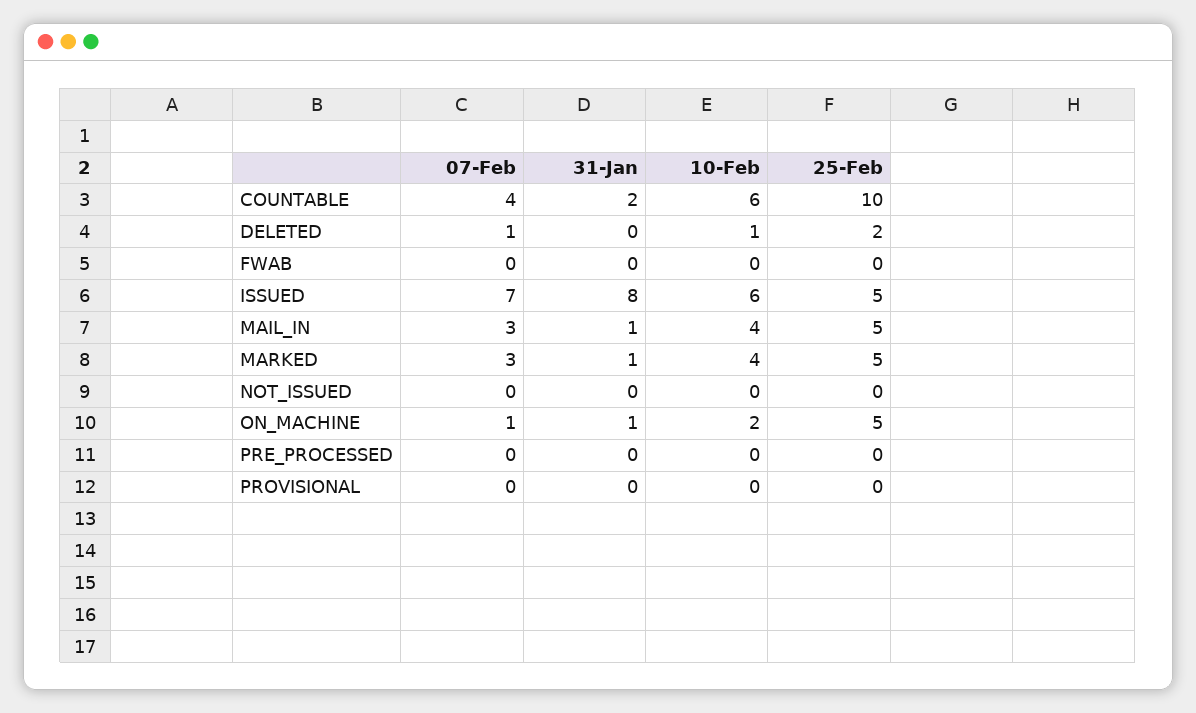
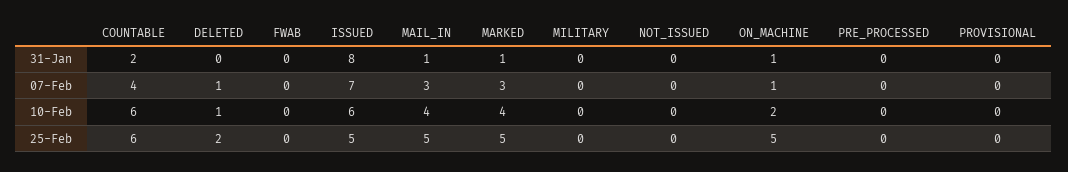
25-Feb, COUNTABLE: 10 -> 6
31-Jan, MILITARY: none -> 0
07-Feb, MILITARY: none -> 0
10-Feb, MILITARY: none -> 0
25-Feb, MILITARY: none -> 0

